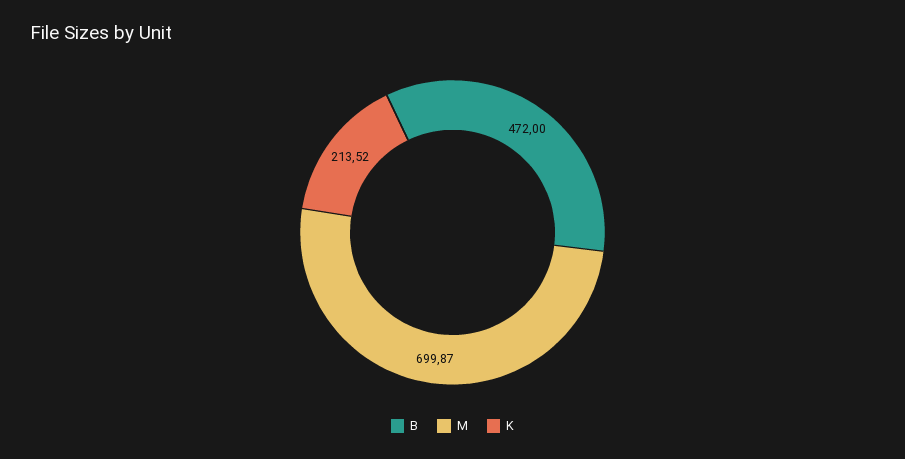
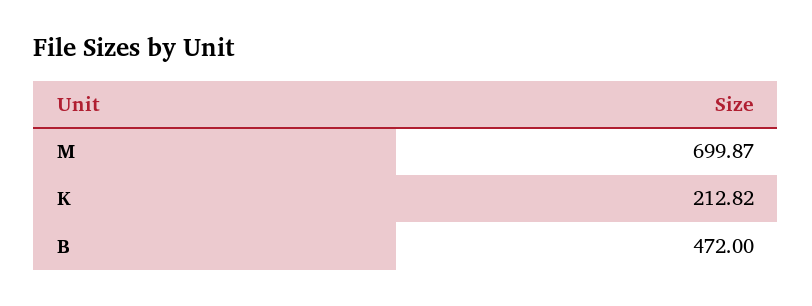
K: 213.52 -> 212.82

